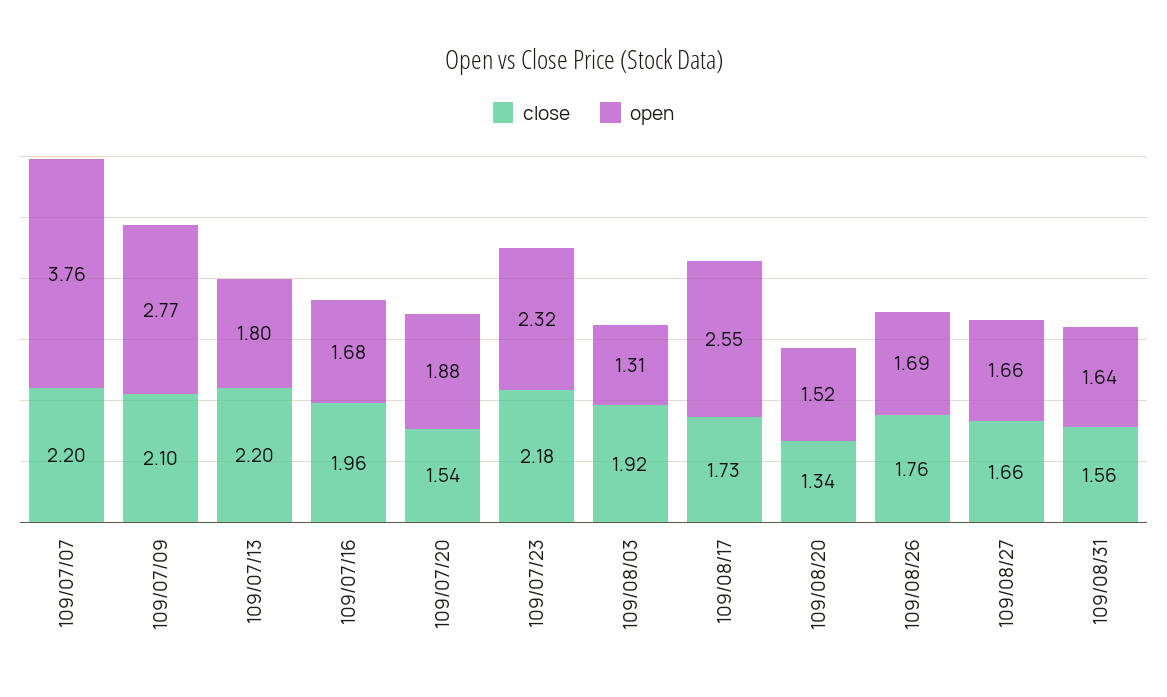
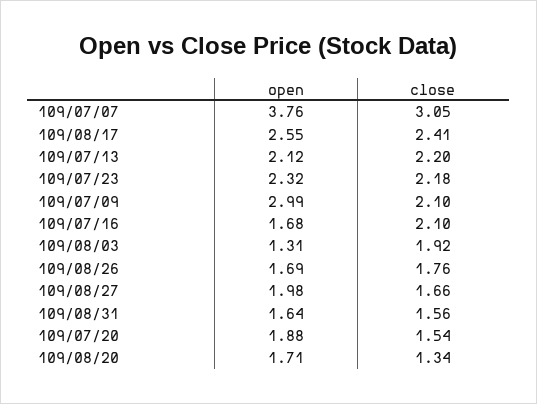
close, 109/07/07: 2.2 -> 3.05
open, 109/07/09: 2.77 -> 2.99
open, 109/07/13: 1.8 -> 2.12
close, 109/07/16: 1.96 -> 2.1
close, 109/08/17: 1.73 -> 2.41
open, 109/08/20: 1.52 -> 1.71
open, 109/08/27: 1.66 -> 1.98

